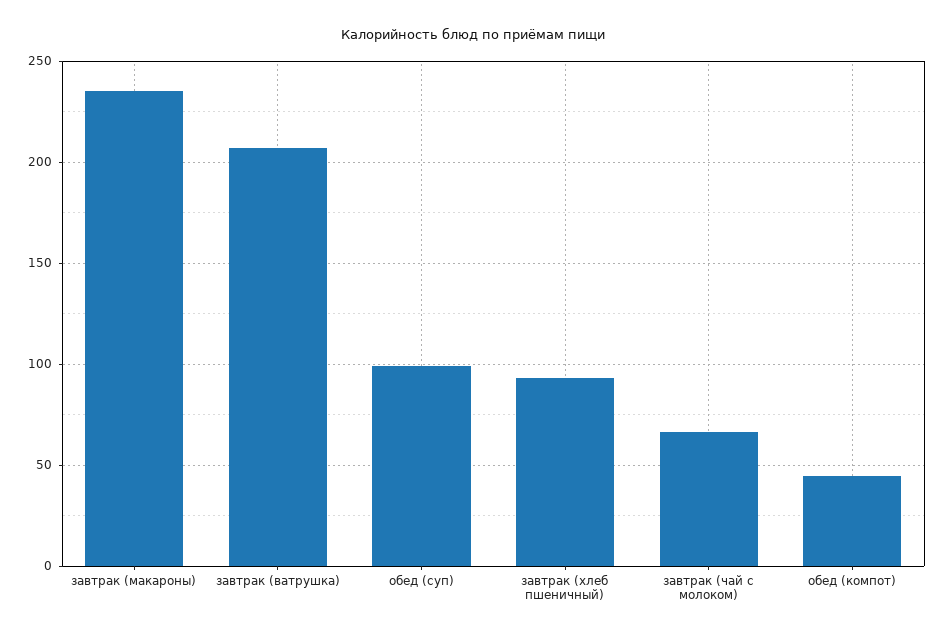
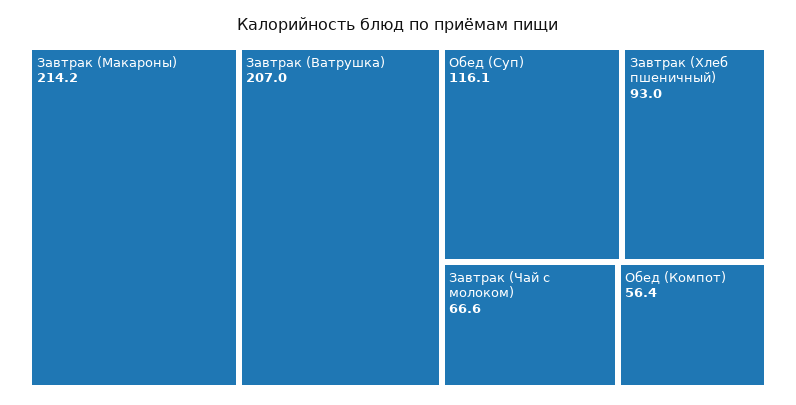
завтрак (макароны): 235 -> 214.2
обед (суп): 100 -> 116.1
обед (компот): 45 -> 56.4

